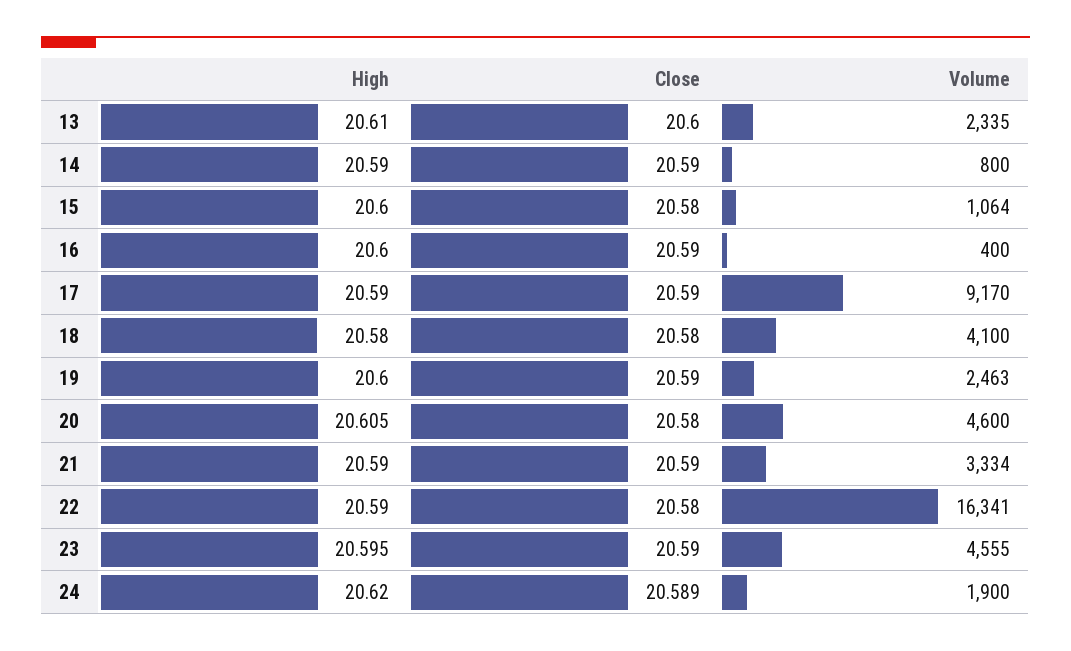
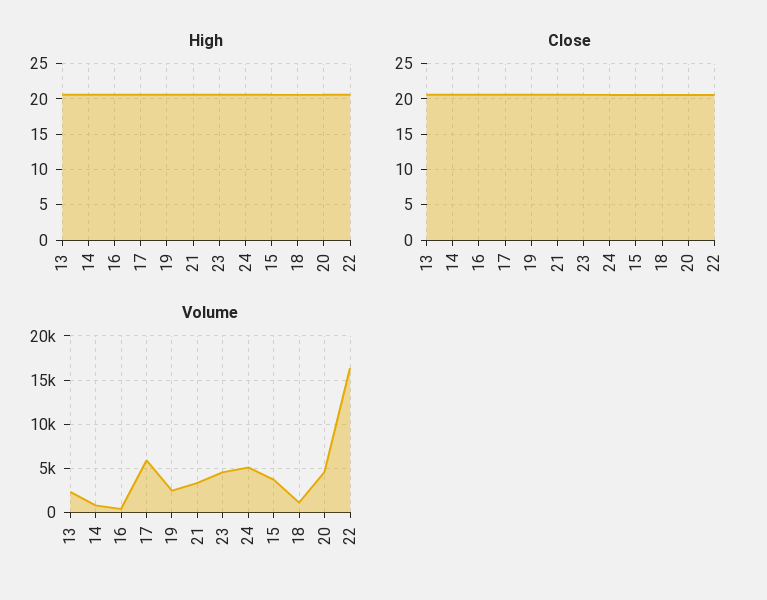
Volume, 15: 1064 -> 4000
Volume, 17: 9170 -> 6000
Volume, 18: 4100 -> 1000
Volume, 24: 1900 -> 5000

